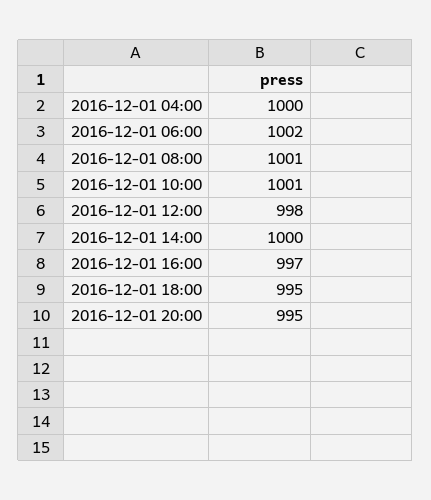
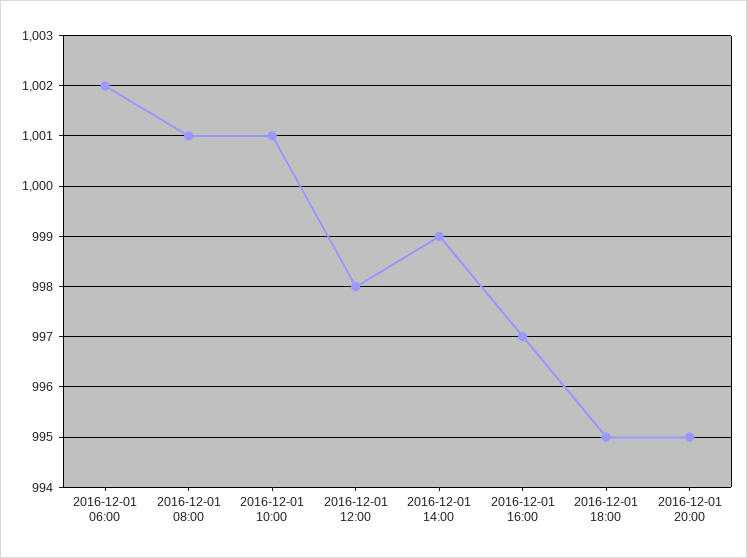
2016-12-01 04:00: 1000 -> none
2016-12-01 14:00: 1000 -> 999

